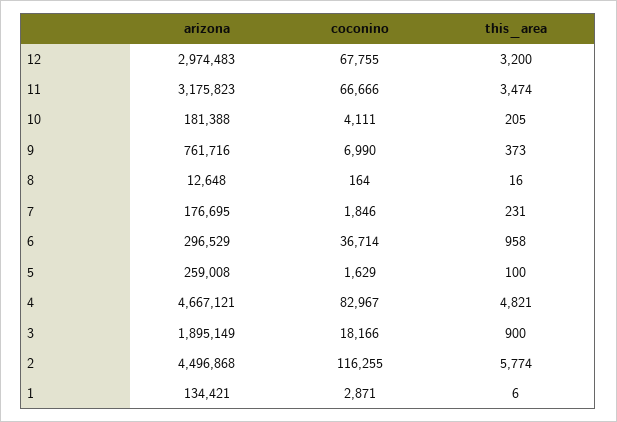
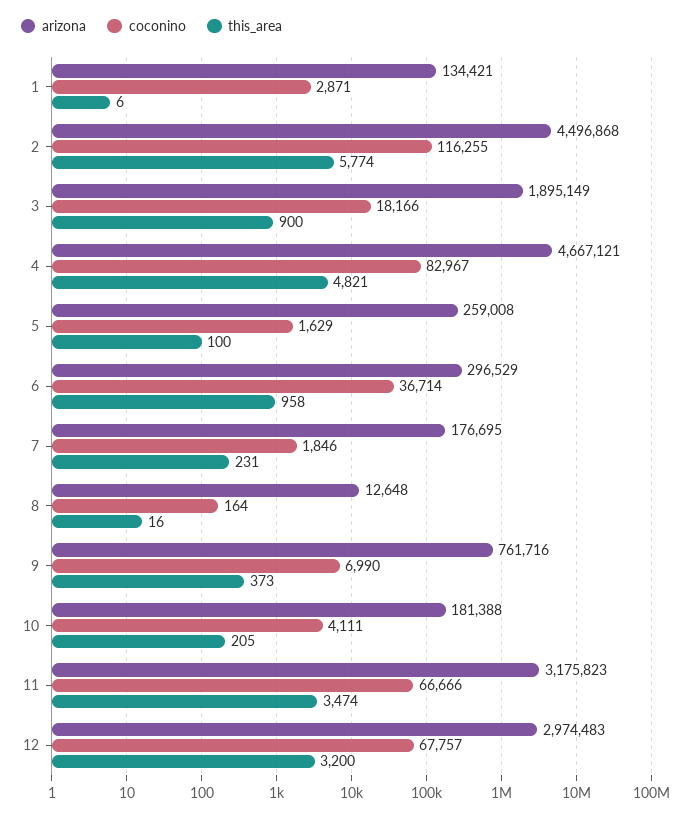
coconino, 12: 67755 -> 67757

